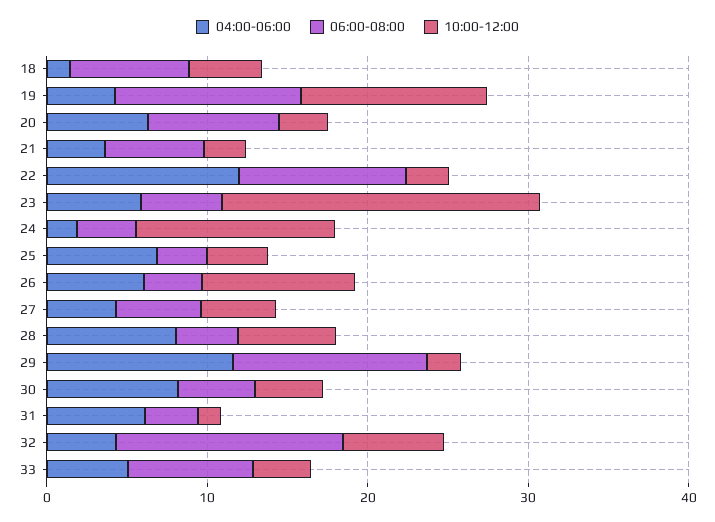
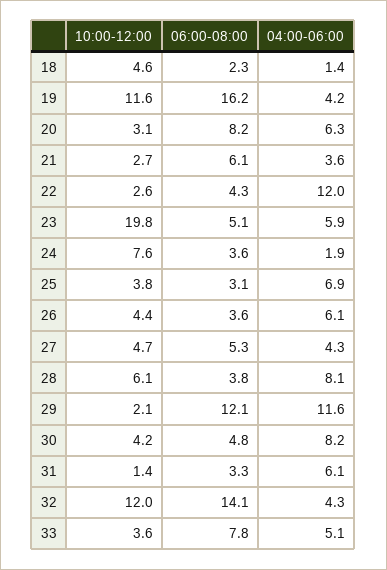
06:00-08:00, 18: 8 -> 2.3
06:00-08:00, 19: 12 -> 16.2
06:00-08:00, 22: 10 -> 4.3
10:00-12:00, 24: 12 -> 7.6
10:00-12:00, 26: 10 -> 4.4
10:00-12:00, 32: 6 -> 12

